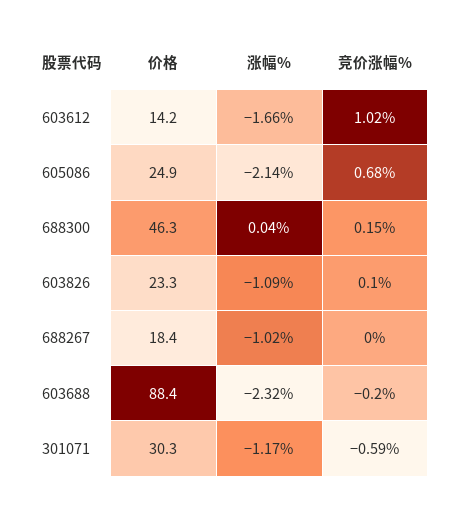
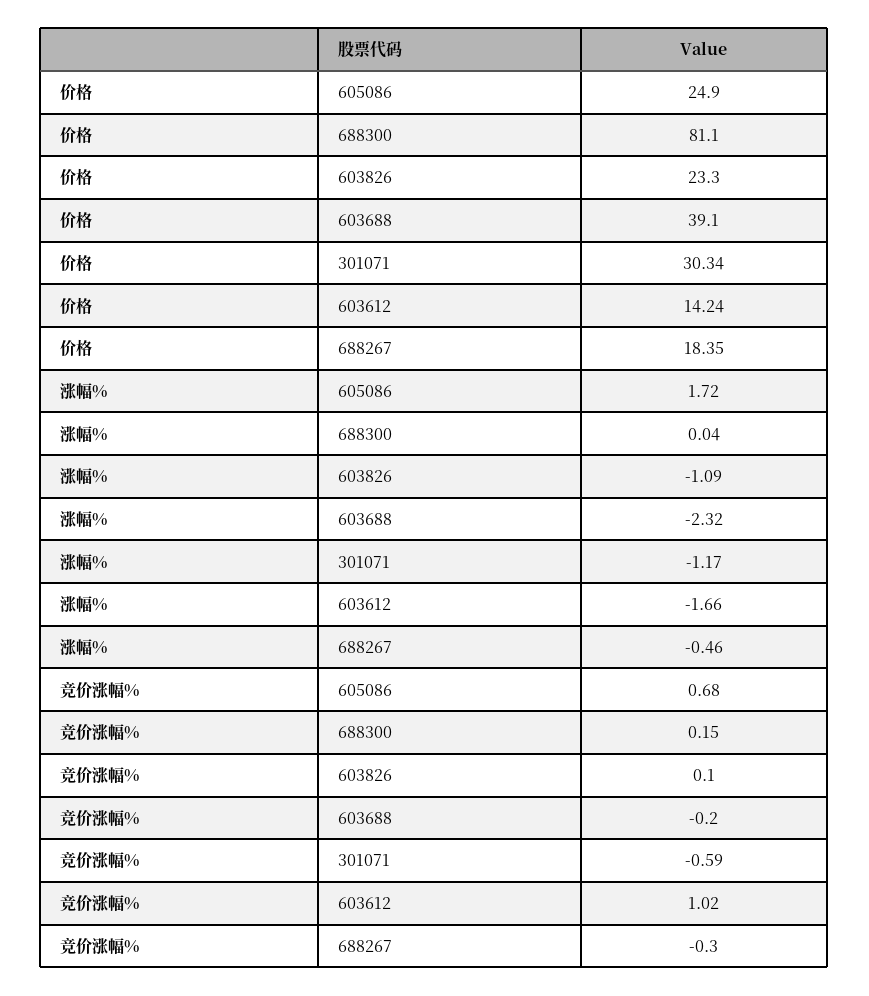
涨幅%, 605086: -2.14 -> 1.72
价格, 688300: 46.3 -> 81.1
涨幅%, 688267: -1.02 -> -0.46
竞价涨幅%, 688267: 0 -> -0.3
价格, 603688: 88.4 -> 39.1

